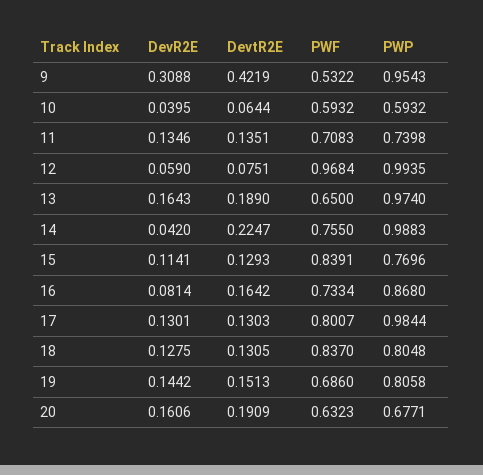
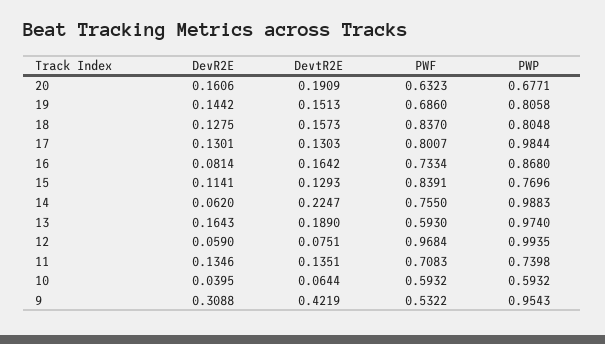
PWF, 13: 0.65 -> 0.593
DevR2E, 14: 0.042 -> 0.062
DevtR2E, 18: 0.1305 -> 0.1573

